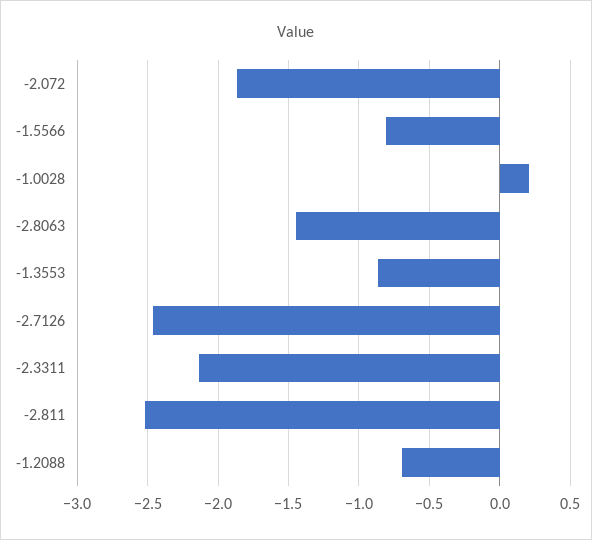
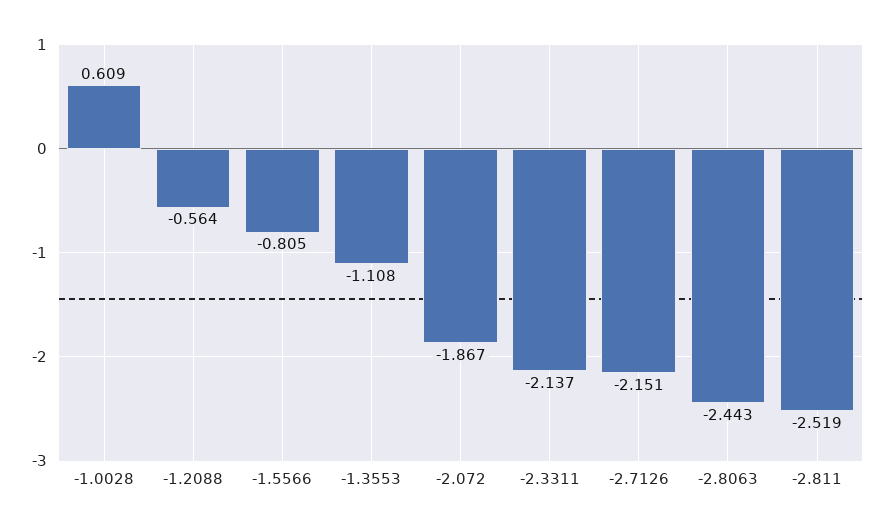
-1.0028: 0.2 -> 0.609
-2.8063: -1.45 -> -2.443
-1.3553: -0.85 -> -1.108
-2.7126: -2.45 -> -2.151
-1.2088: -0.7 -> -0.564

